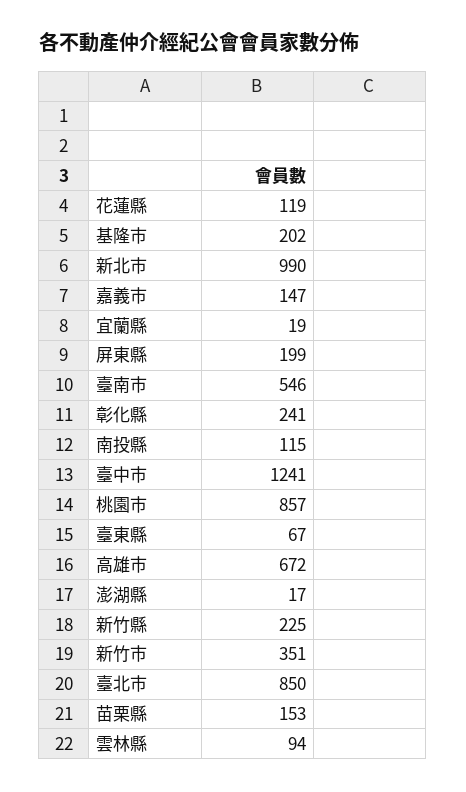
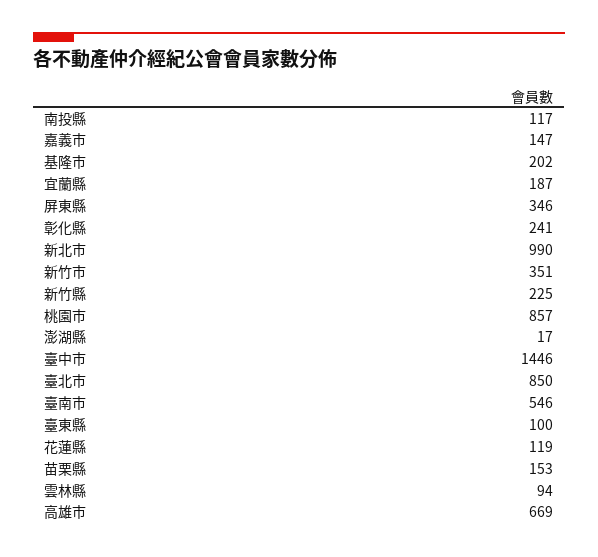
宜蘭縣: 19 -> 187
屏東縣: 199 -> 346
南投縣: 115 -> 117
臺中市: 1241 -> 1446
臺東縣: 67 -> 100
高雄市: 672 -> 669

